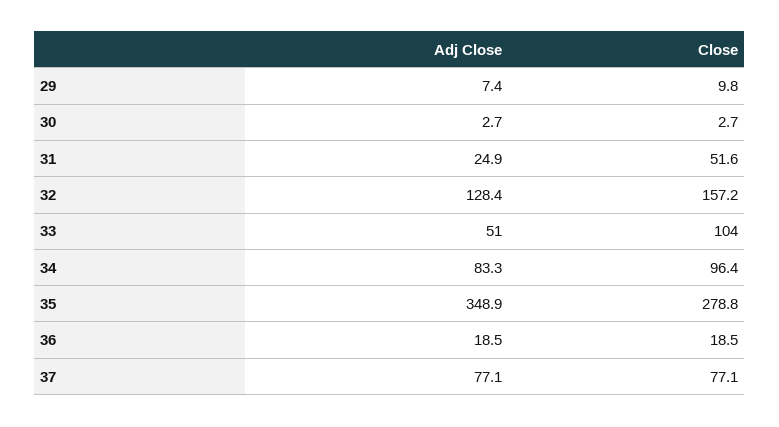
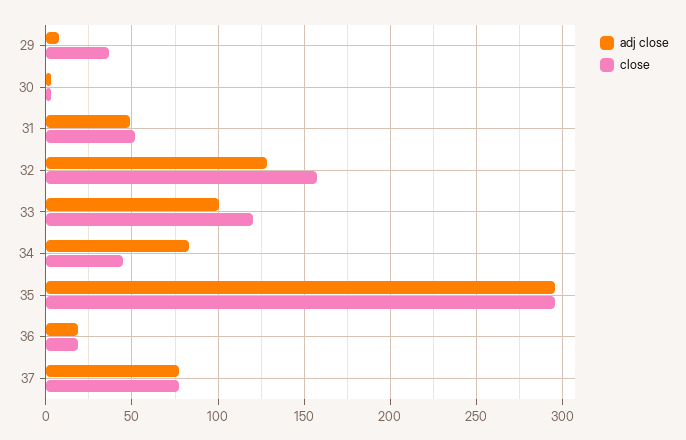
Close, 29: 9.8 -> 35
Adj Close, 31: 24.9 -> 50
Adj Close, 33: 51 -> 100
Close, 33: 104 -> 120
Close, 34: 96.4 -> 45
Adj Close, 35: 348.9 -> 295
Close, 35: 278.8 -> 295

